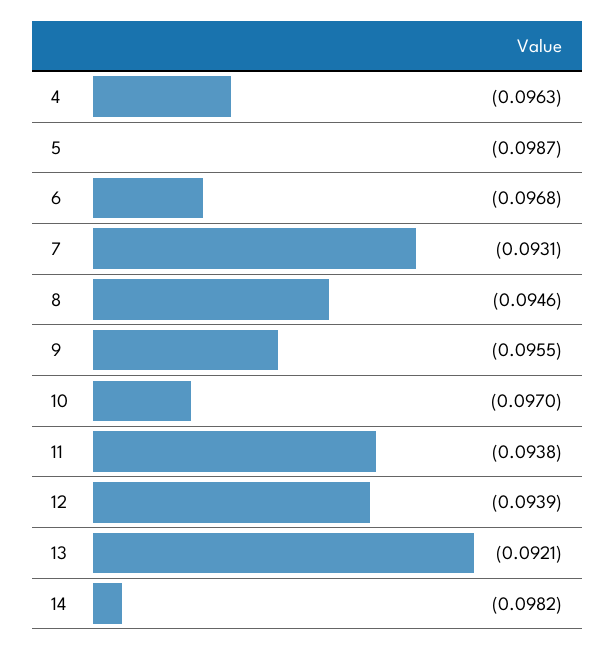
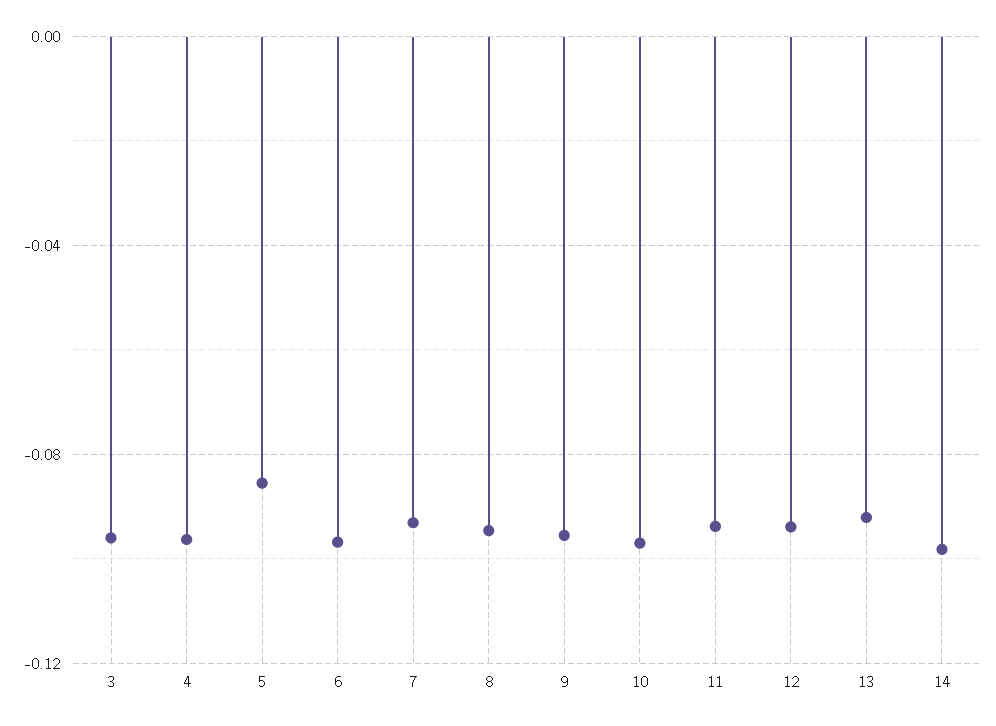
5: -0.0987 -> -0.085
3: none -> -0.095

